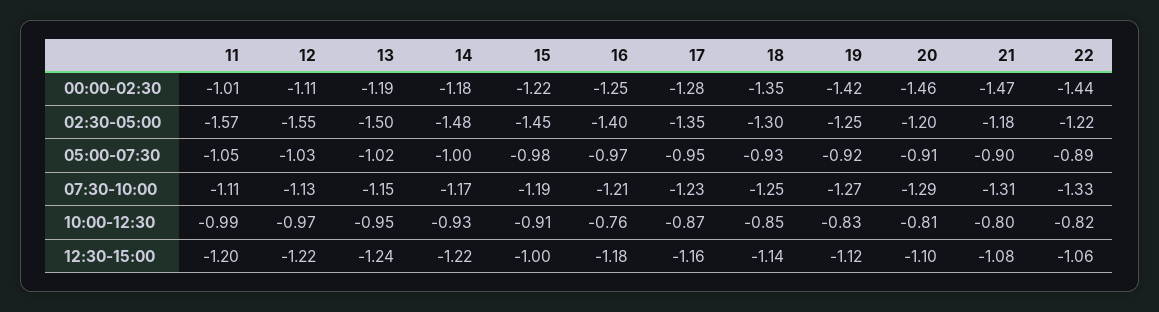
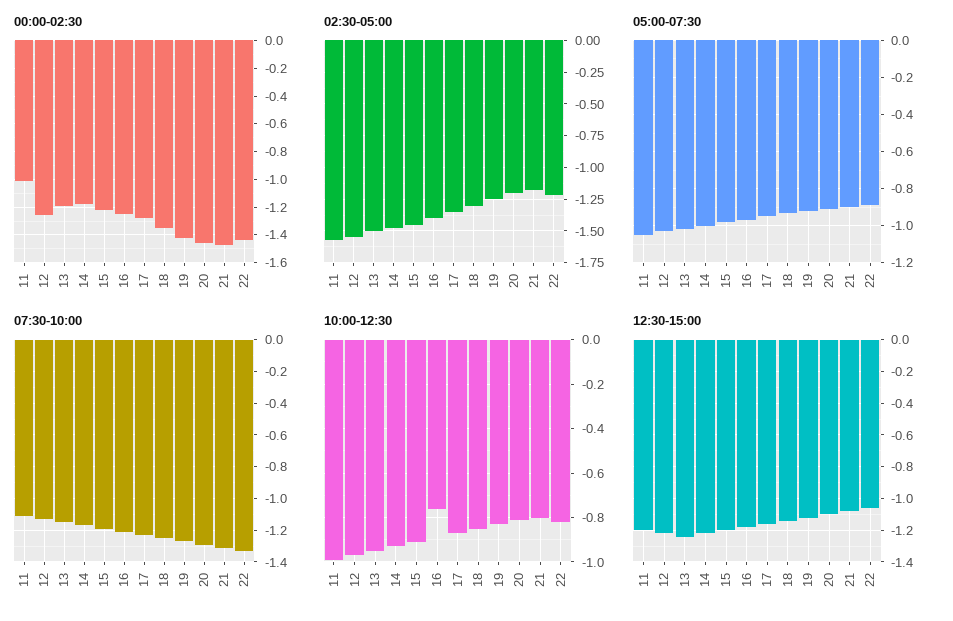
00:00-02:30, 12: -1.11 -> -1.25
12:30-15:00, 15: -1 -> -1.2

